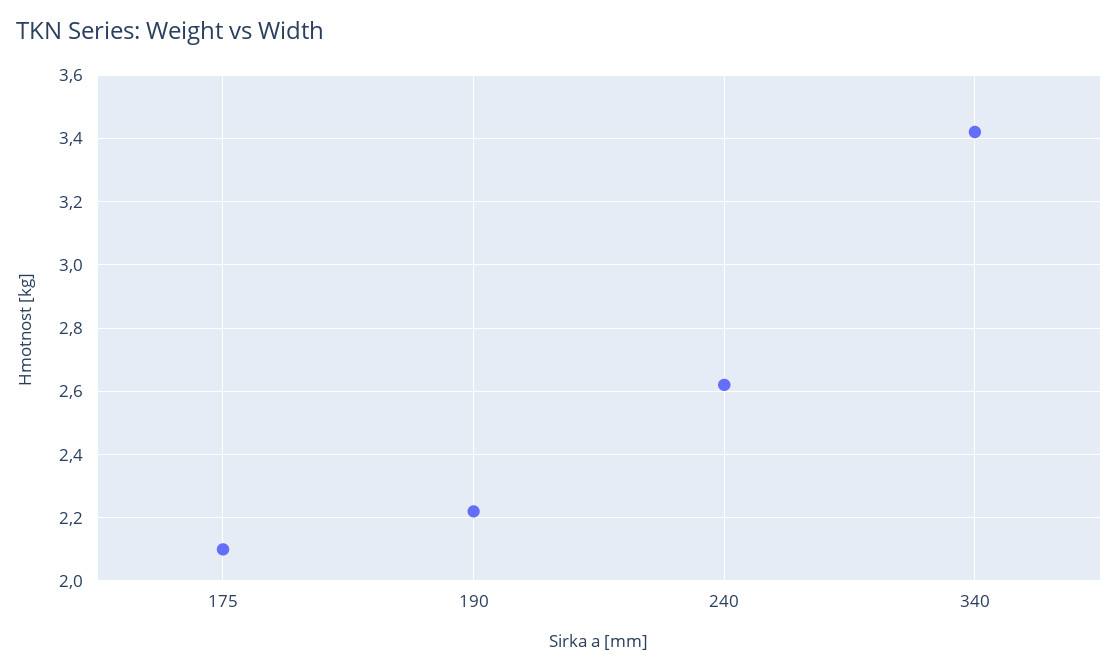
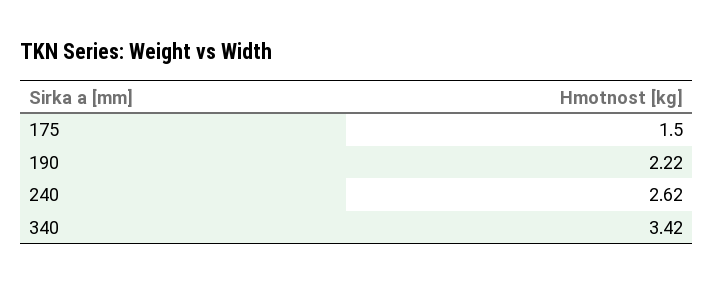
175: 2.1 -> 1.5

